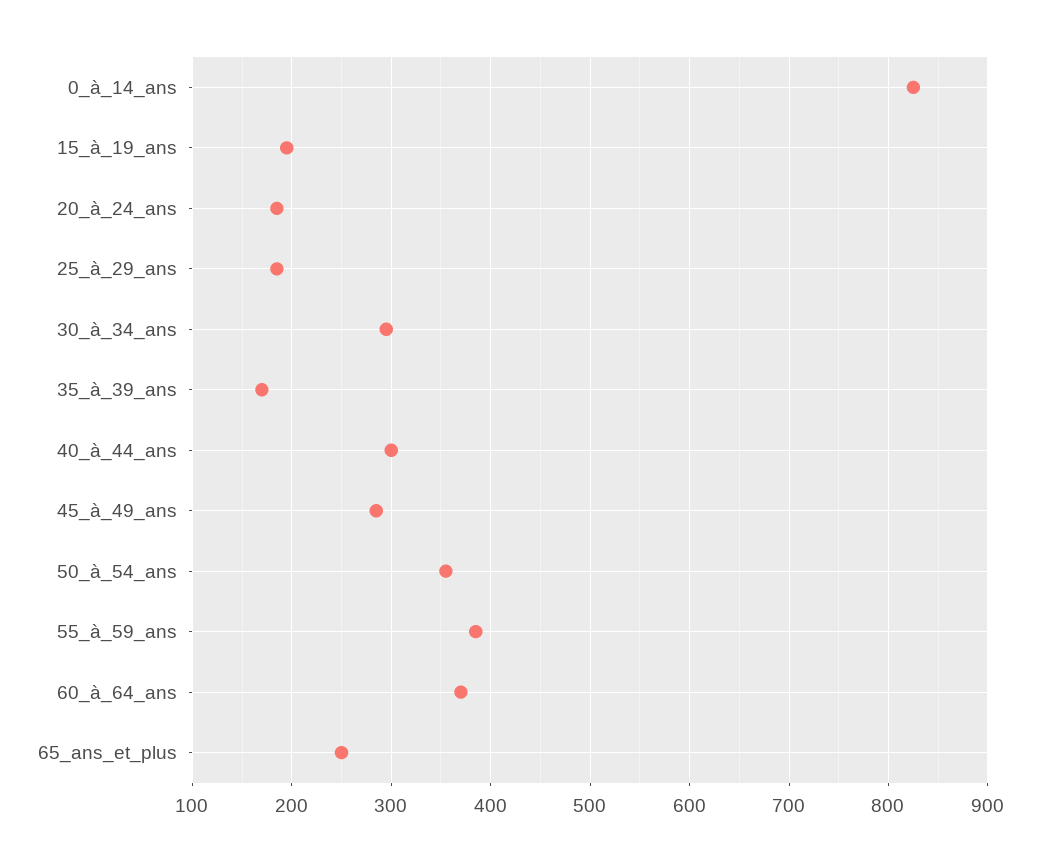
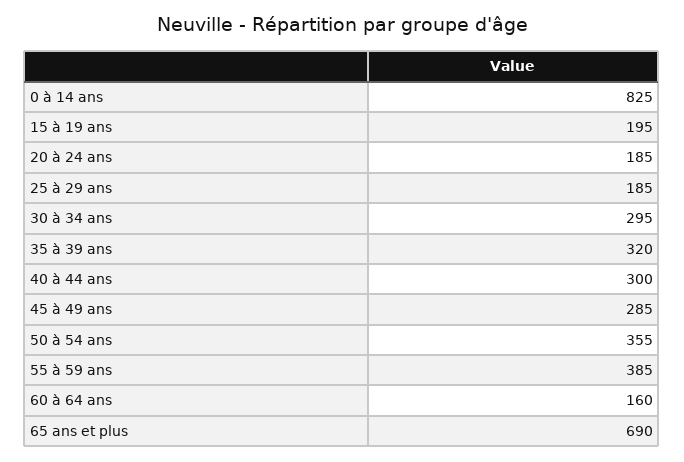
35_à_39_ans: 170 -> 320
60_à_64_ans: 370 -> 160
65_ans_et_plus: 250 -> 690

